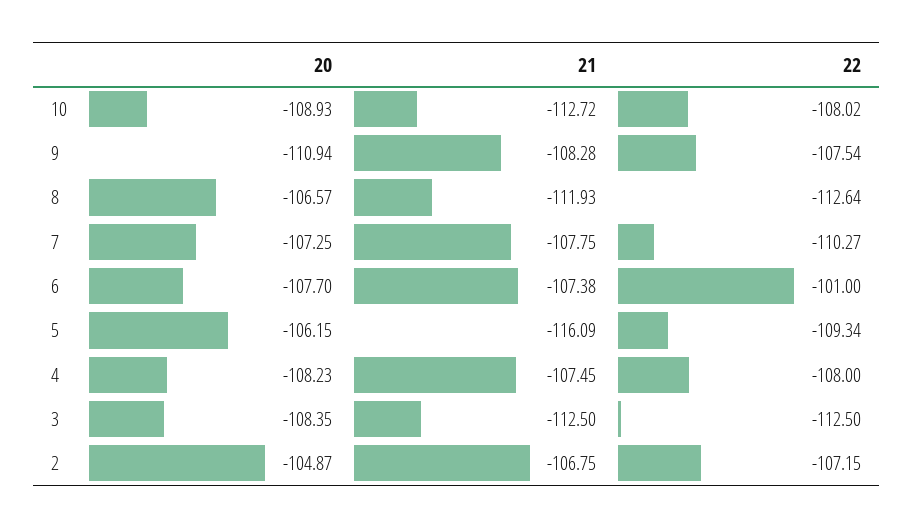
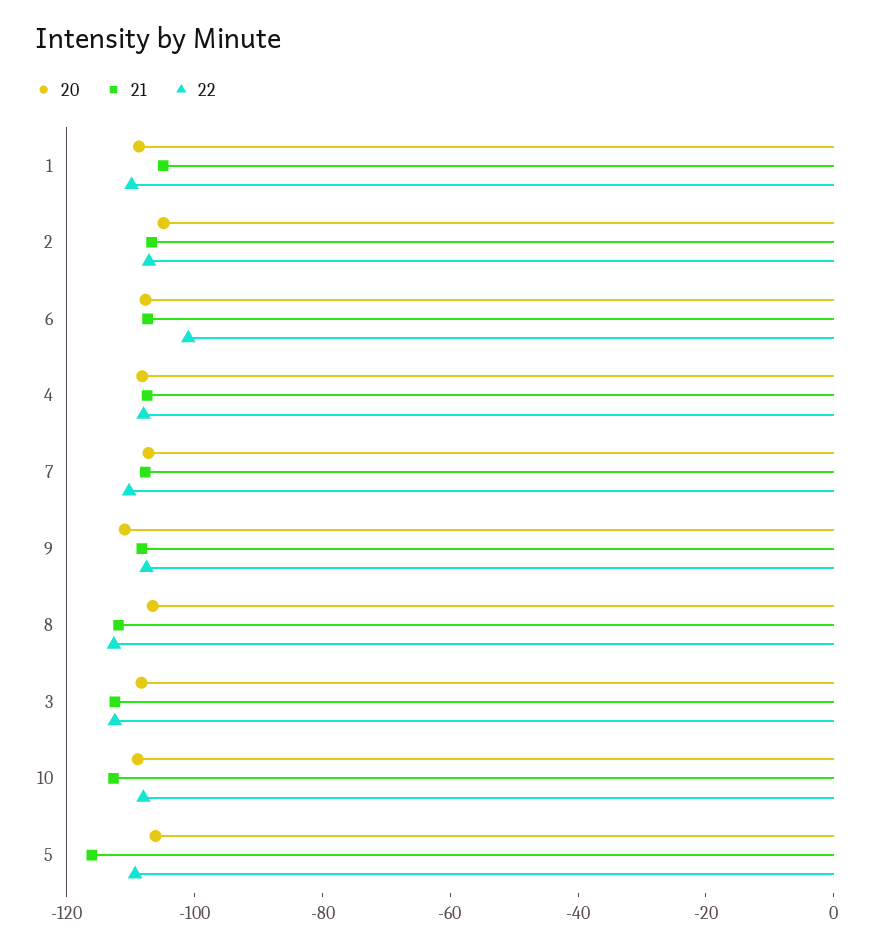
20, 1: none -> -110
21, 1: none -> -105
22, 1: none -> -110

